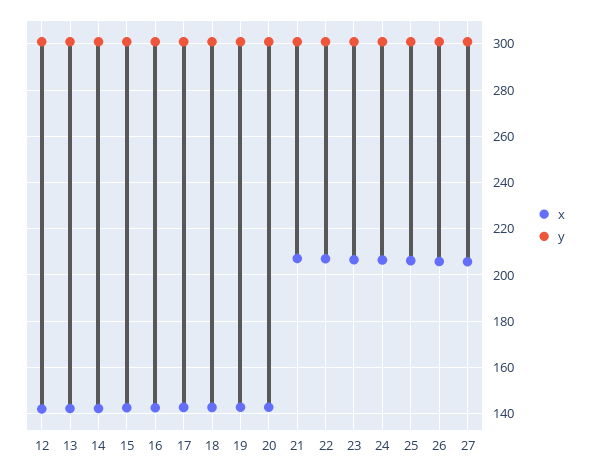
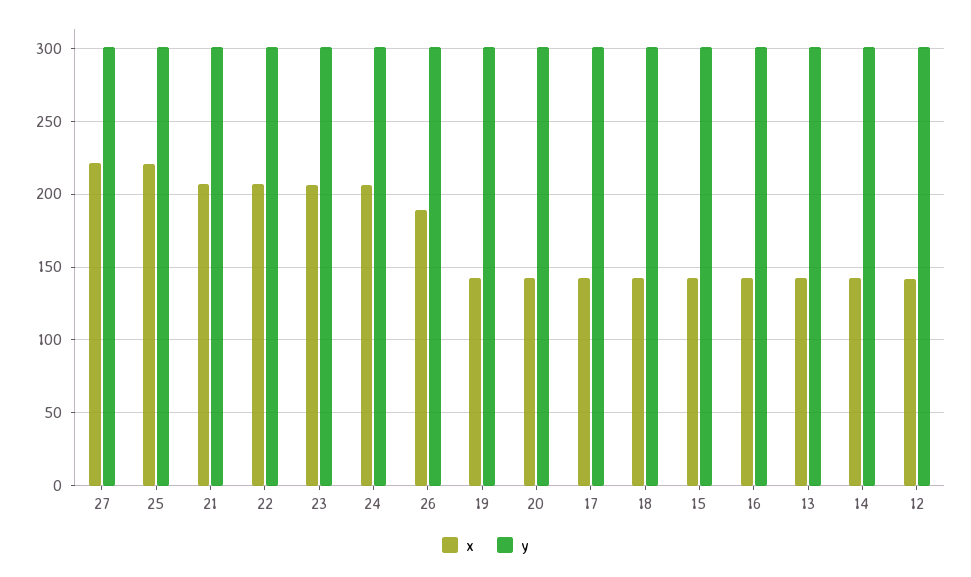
x, 25: 205 -> 220
x, 26: 205 -> 190
x, 27: 205 -> 220

